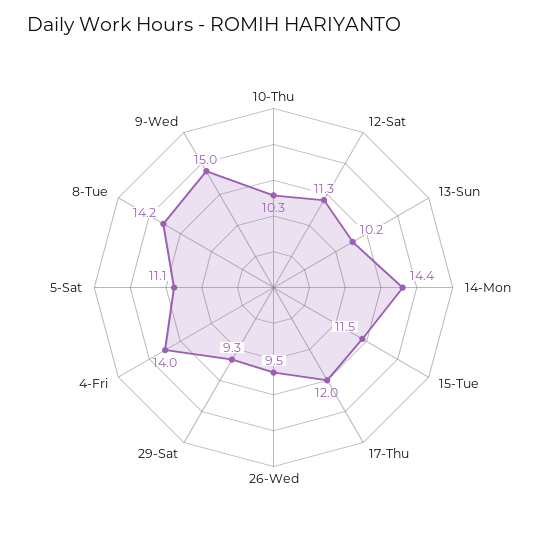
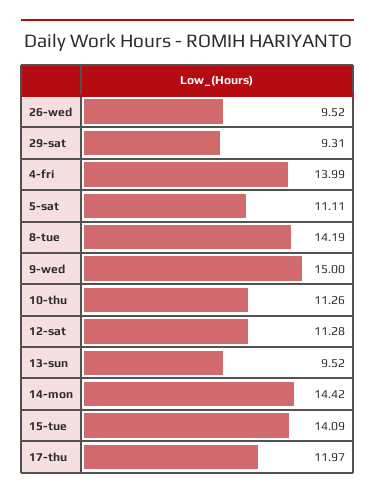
10-Thu: 10.3 -> 11.26
13-Sun: 10.2 -> 9.52
15-Tue: 11.5 -> 14.09

